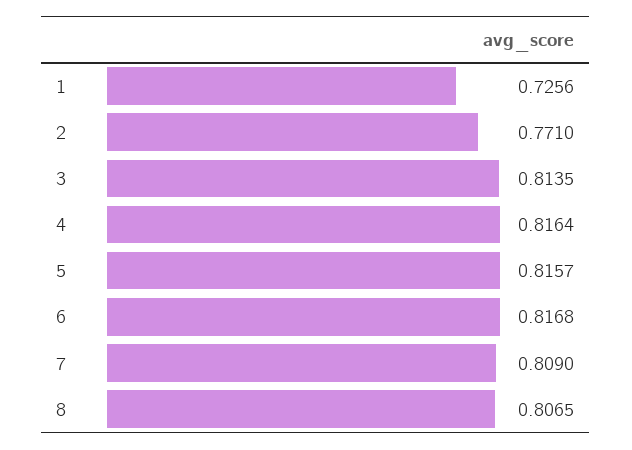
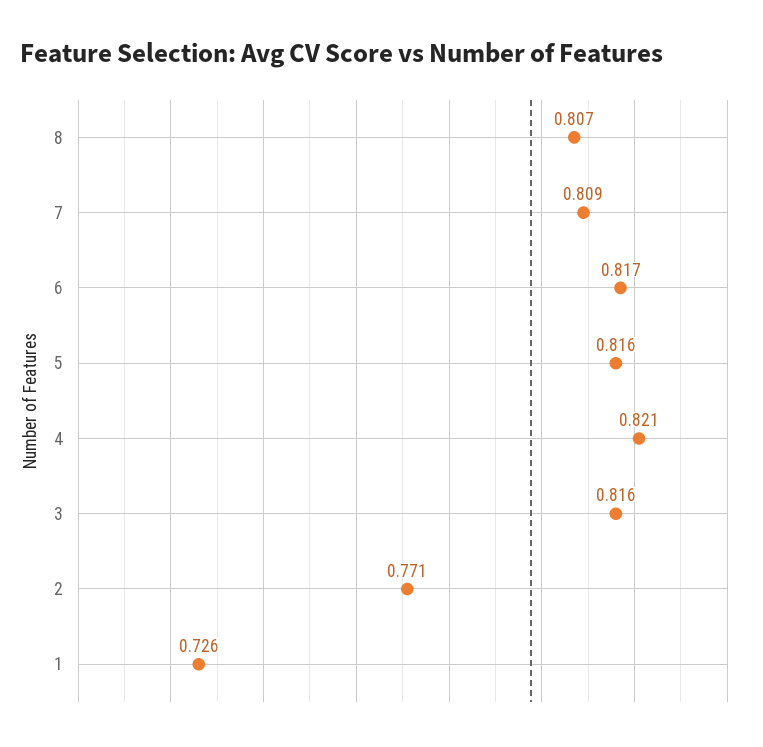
3: 0.8135 -> 0.816
4: 0.8164 -> 0.821

